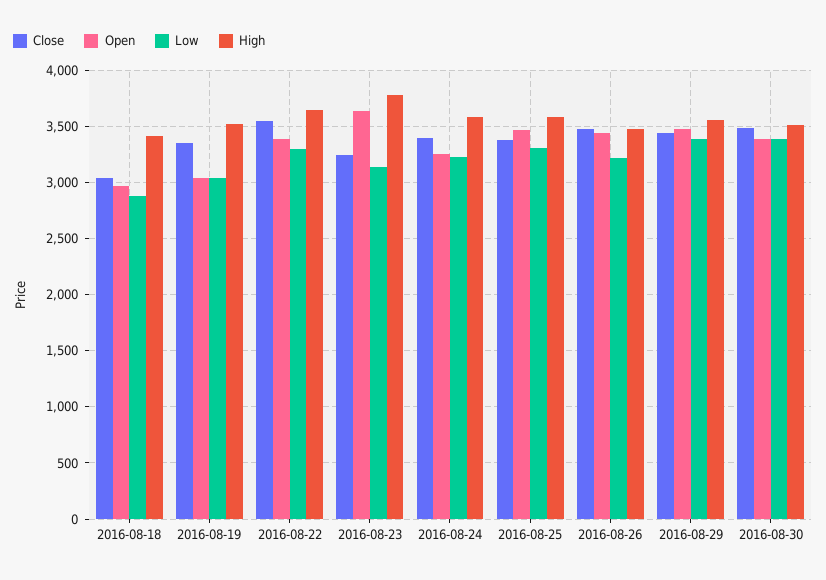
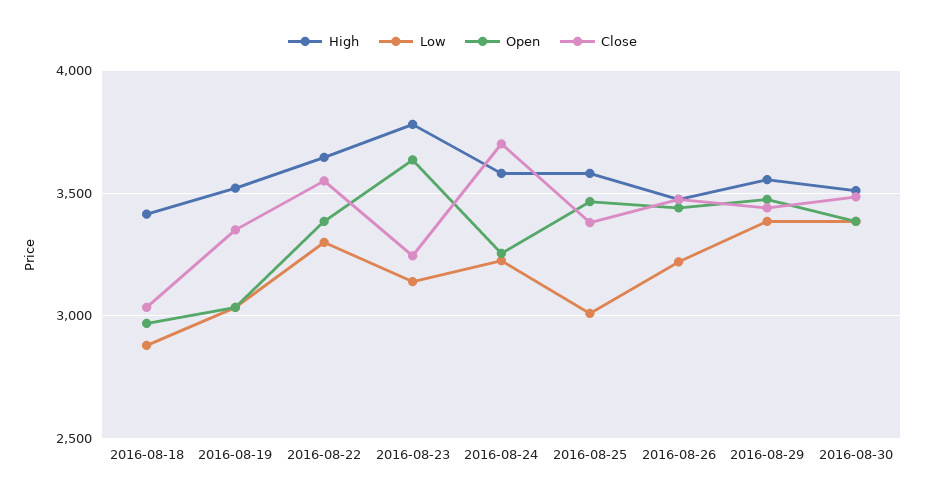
Close, 2016-08-24: 3400 -> 3700
Low, 2016-08-25: 3300 -> 3000

